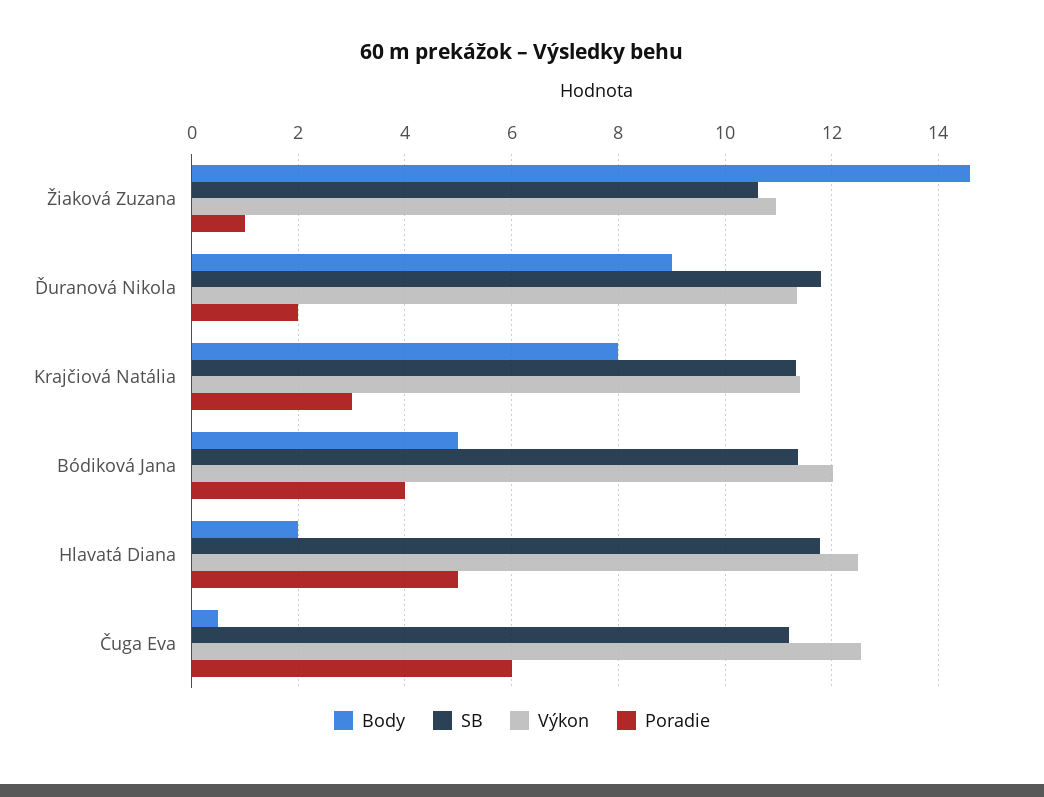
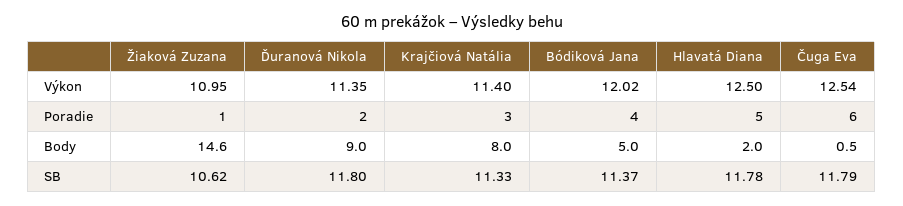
SB, Čuga Eva: 11.2 -> 11.79

